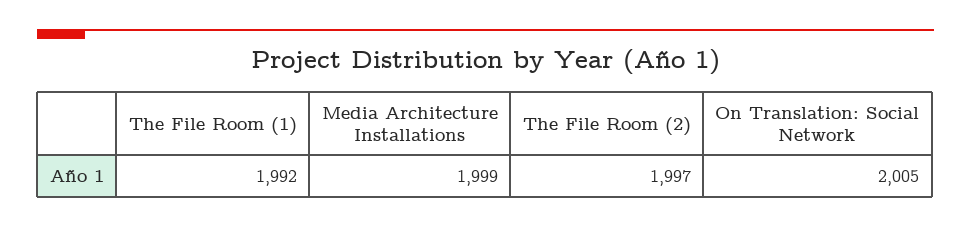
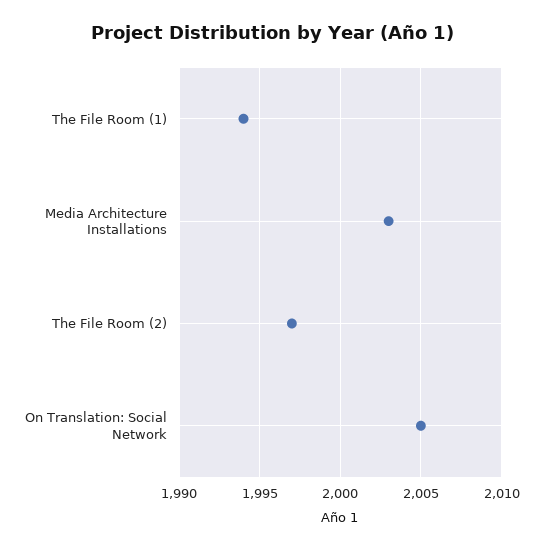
The File Room (1): 1992 -> 1994
Media Architecture Installations: 1999 -> 2003

